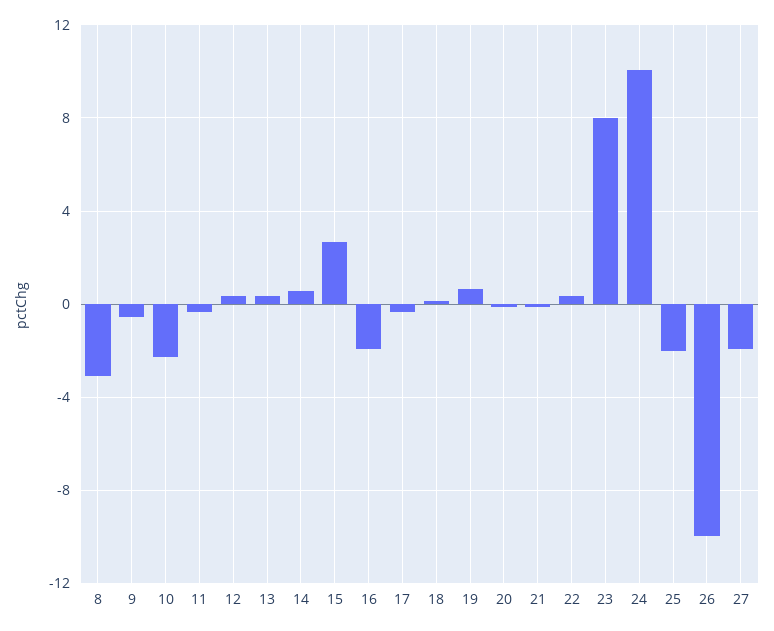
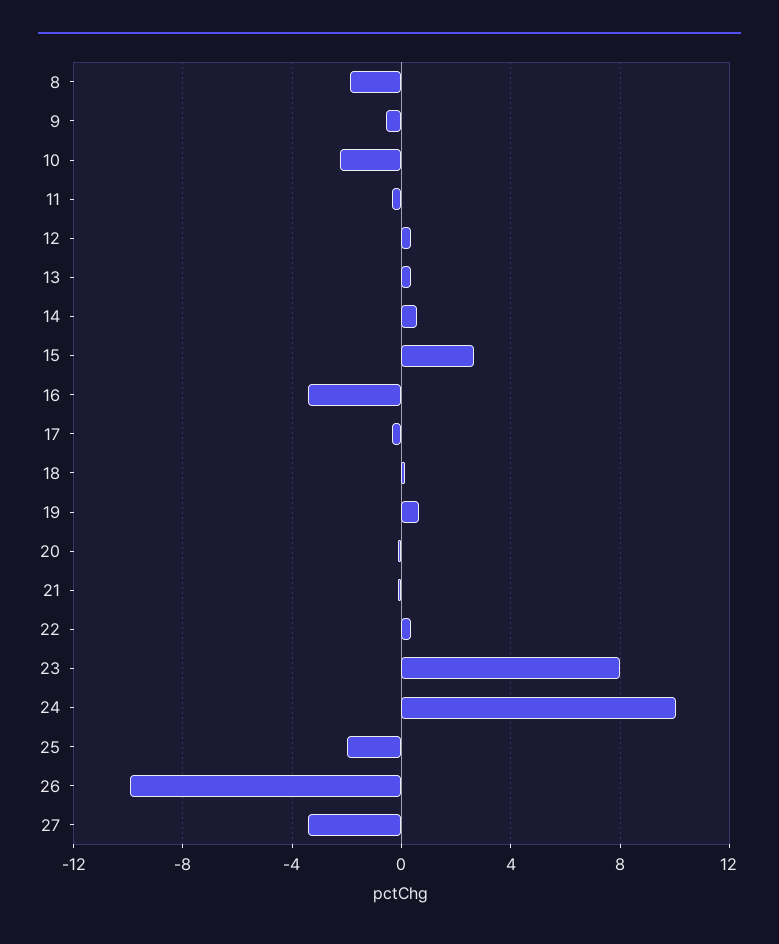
8: -3 -> -2
16: -2 -> -3.5
27: -2 -> -3.5

